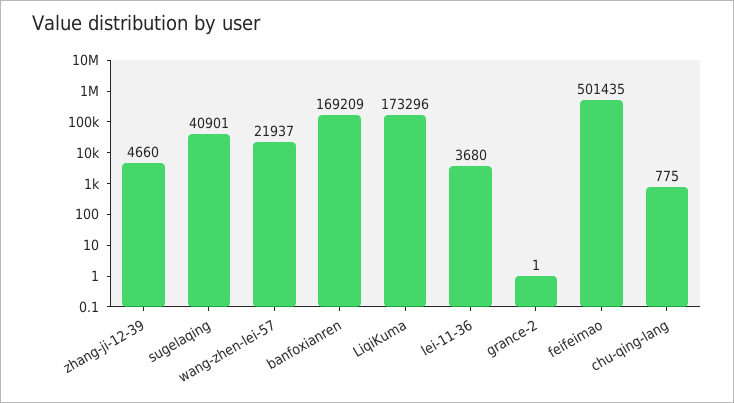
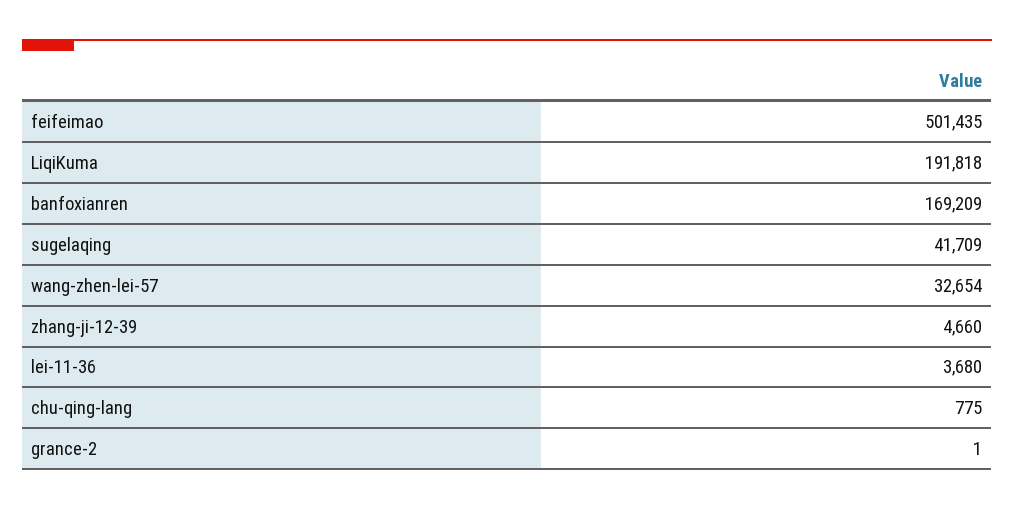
sugelaqing: 40901 -> 41709
wang-zhen-lei-57: 21937 -> 32654
LiqiKuma: 173296 -> 191818

